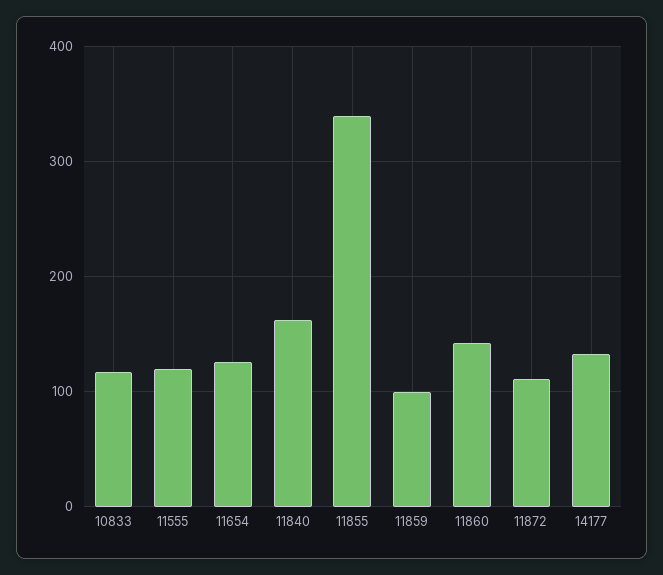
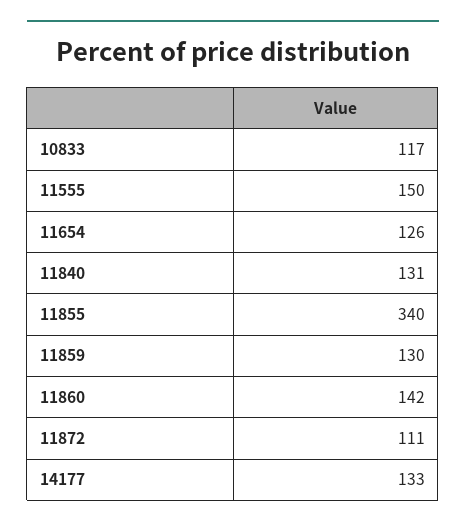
11555: 120 -> 150
11840: 160 -> 131
11859: 100 -> 130

